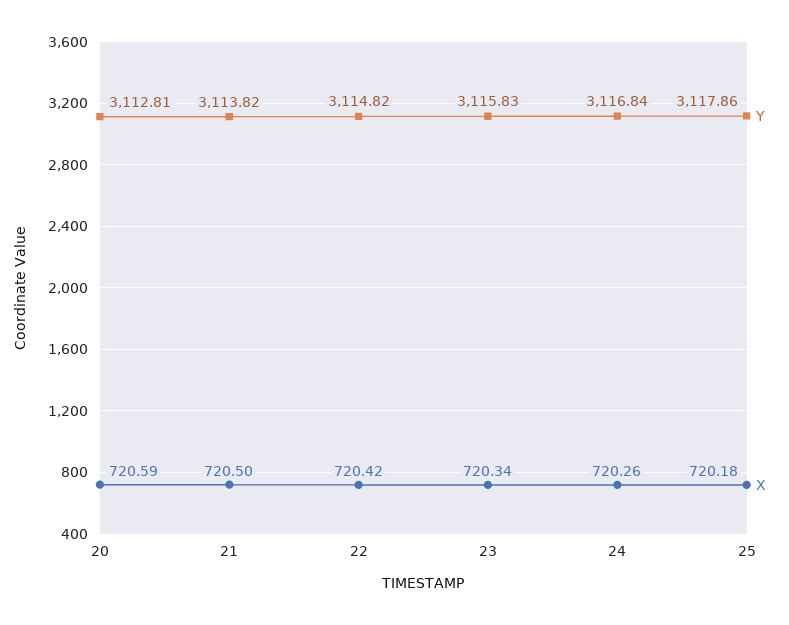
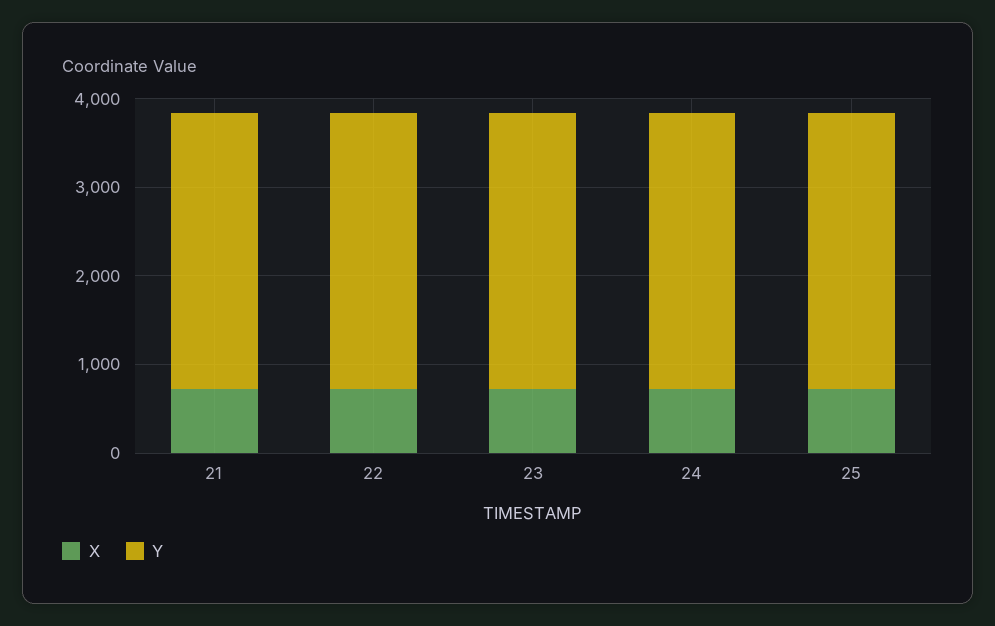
Y, 20: 3112.81 -> none
X, 20: 720.59 -> none

